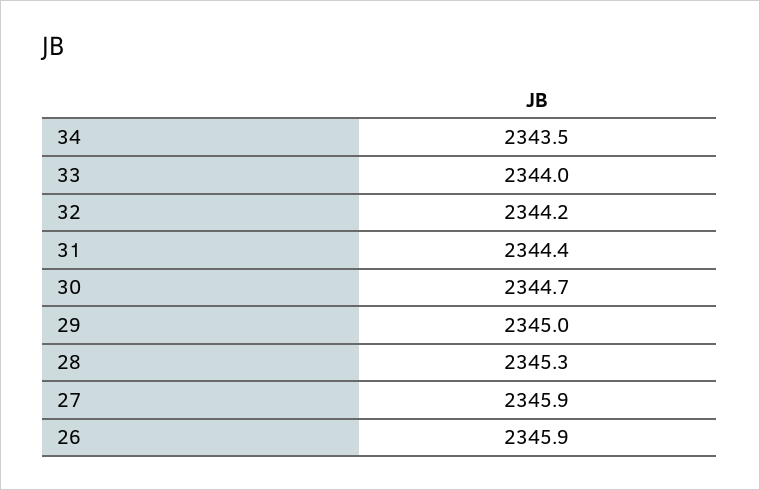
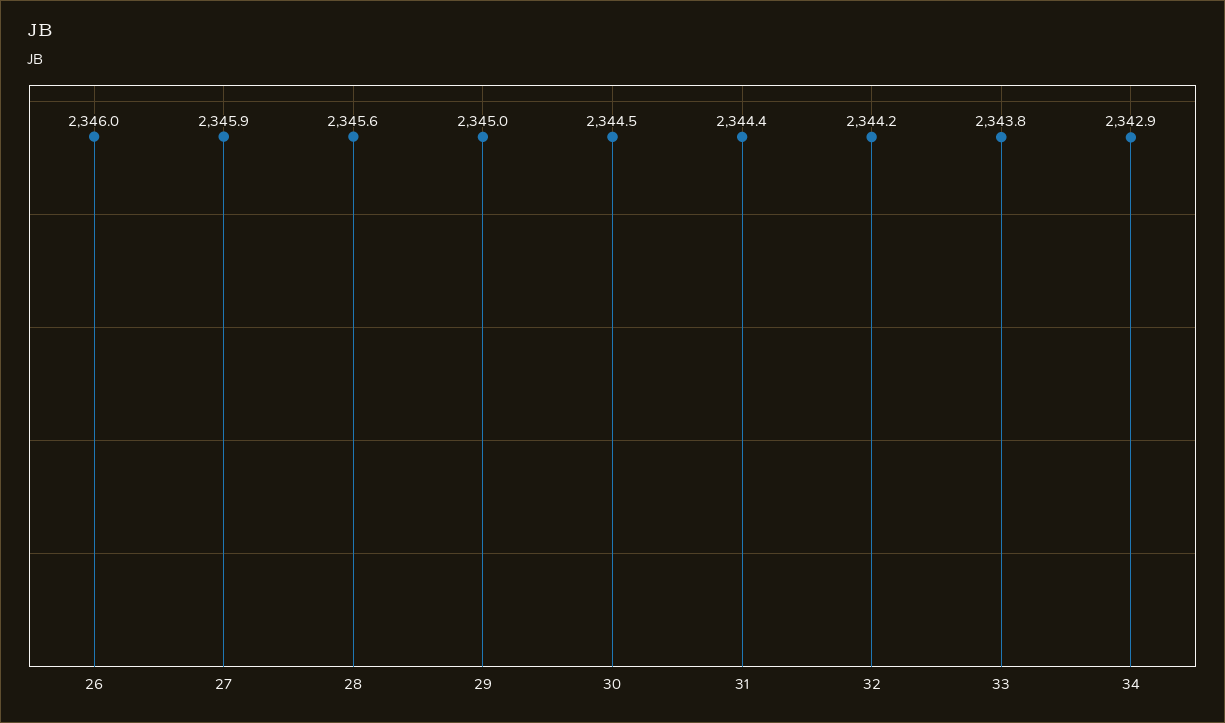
34: 2343.5 -> 2342.9
33: 2344 -> 2343.8
30: 2344.7 -> 2344.5
28: 2345.3 -> 2345.6
26: 2345.9 -> 2346

